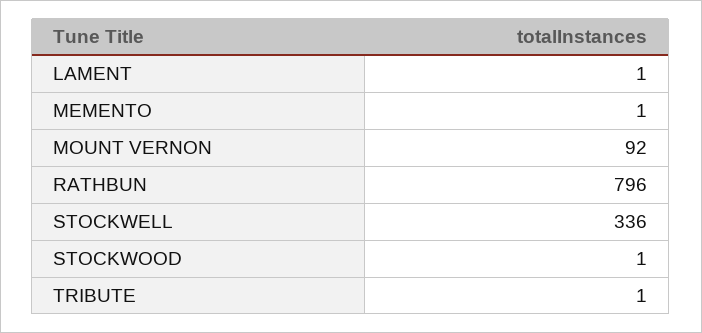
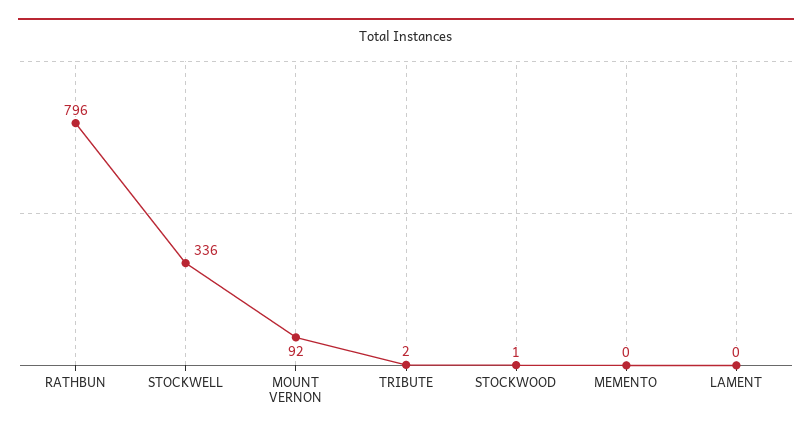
LAMENT: 1 -> 0
MEMENTO: 1 -> 0
TRIBUTE: 1 -> 2

